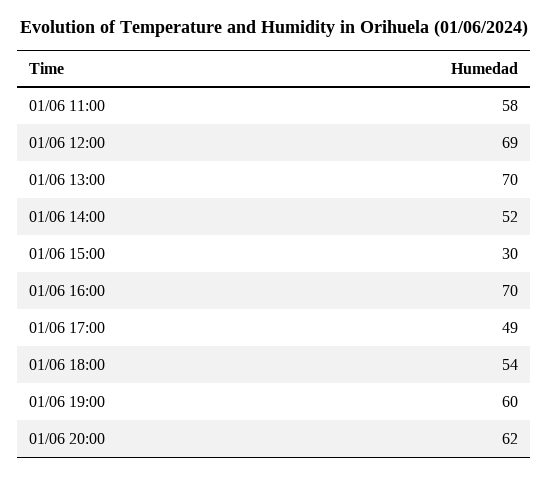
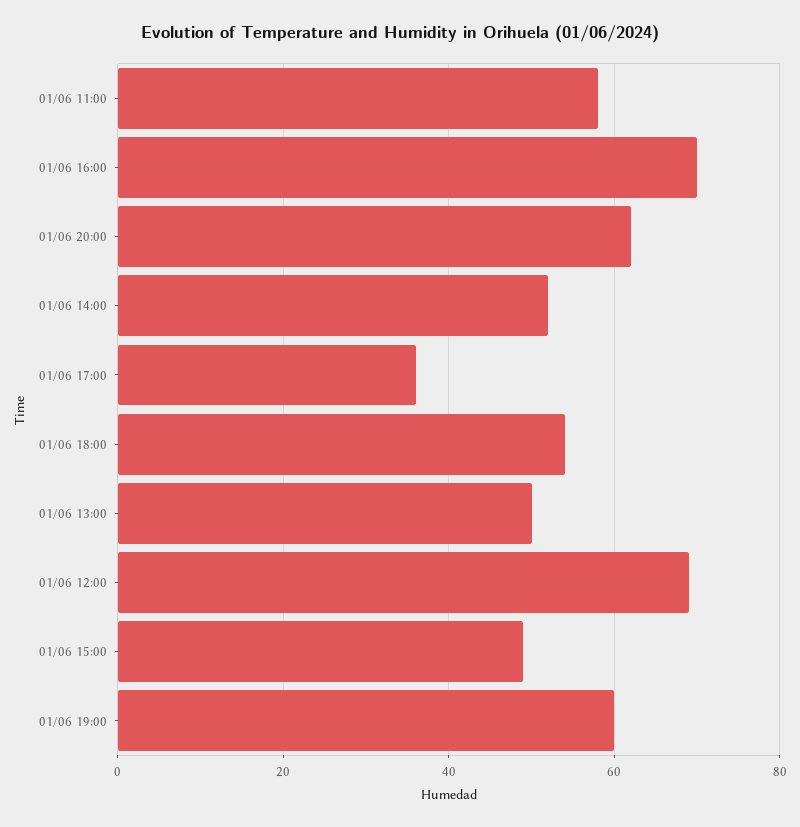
01/06 13:00: 70 -> 50
01/06 15:00: 30 -> 50
01/06 17:00: 49 -> 35

